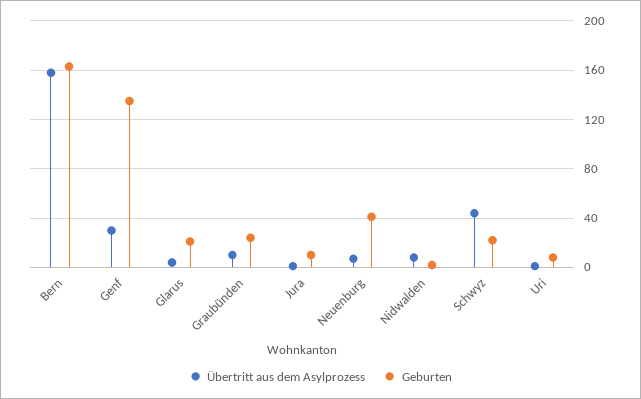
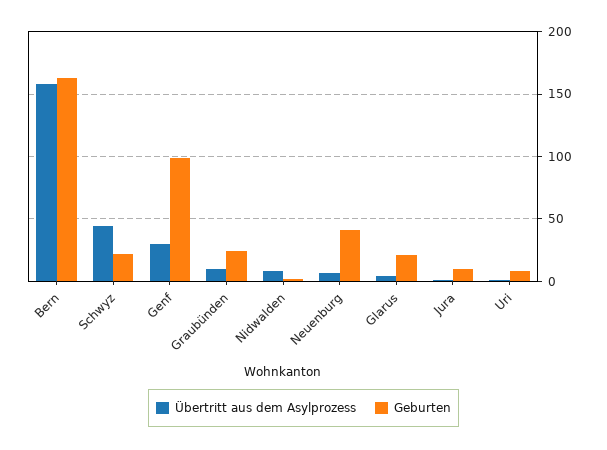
Geburten, Genf: 135 -> 100

